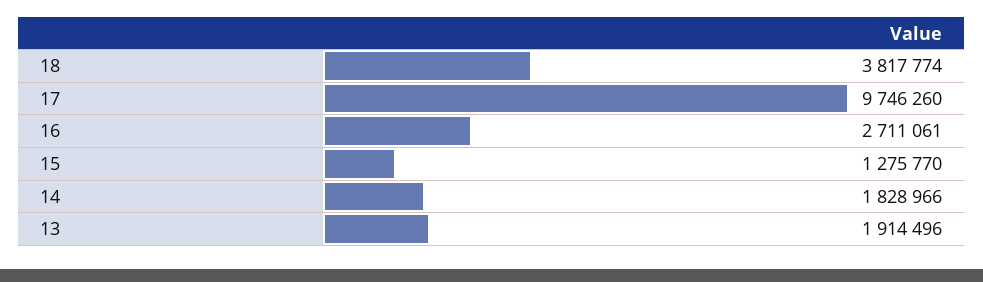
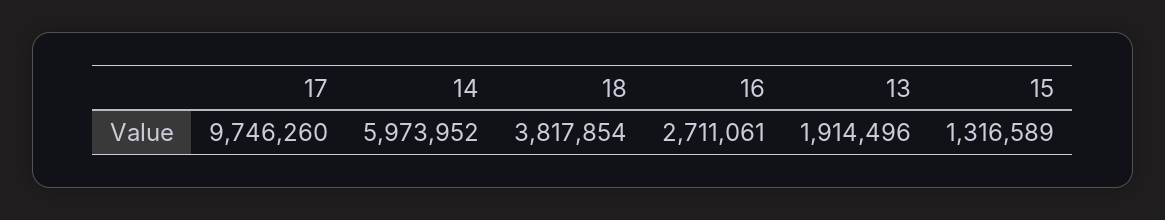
18: 3817774 -> 3817854
15: 1275770 -> 1316589
14: 1828966 -> 5973952

